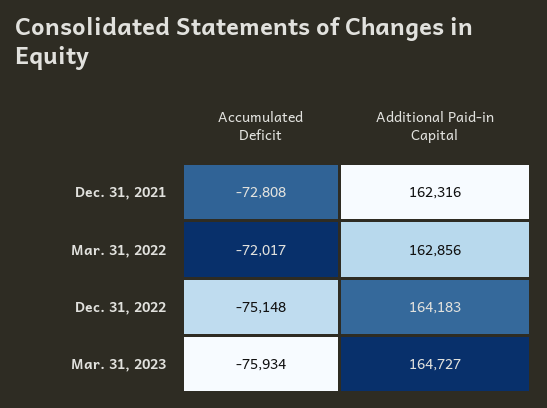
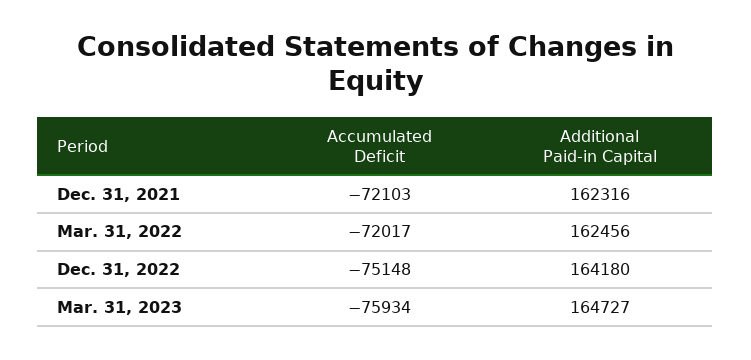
Accumulated Deficit, Dec. 31, 2021: -72808 -> -72103
Additional Paid-in Capital, Mar. 31, 2022: 162856 -> 162456
Additional Paid-in Capital, Dec. 31, 2022: 164183 -> 164180

